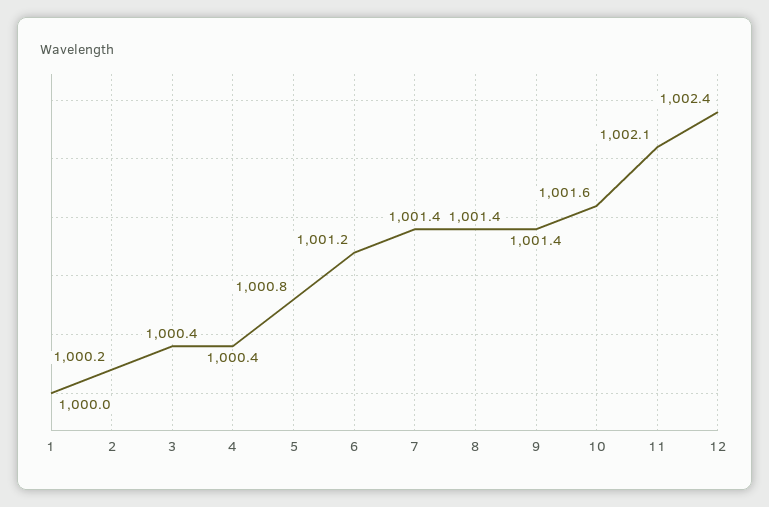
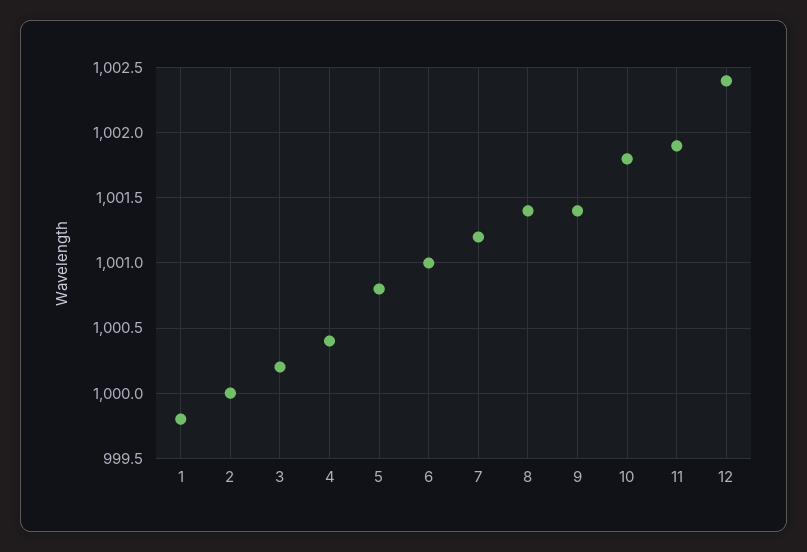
1: 1000 -> 999.8
2: 1000.2 -> 1000
3: 1000.4 -> 1000.2
6: 1001.2 -> 1001
7: 1001.4 -> 1001.2
10: 1001.6 -> 1001.8
11: 1002.1 -> 1001.9

